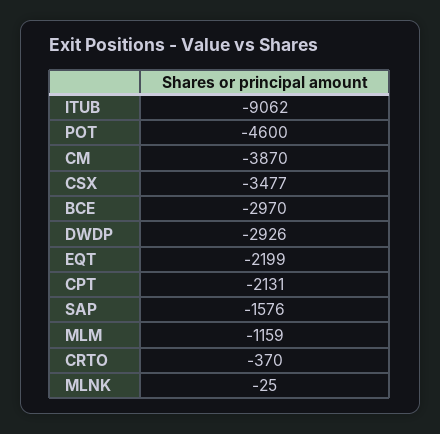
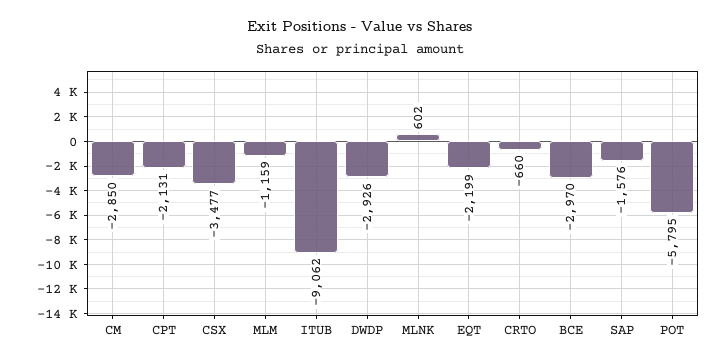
POT: -4600 -> -5795
CM: -3870 -> -2850
CRTO: -370 -> -660
MLNK: -25 -> 602

